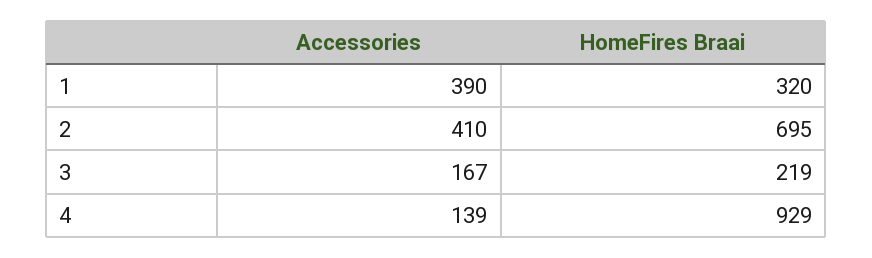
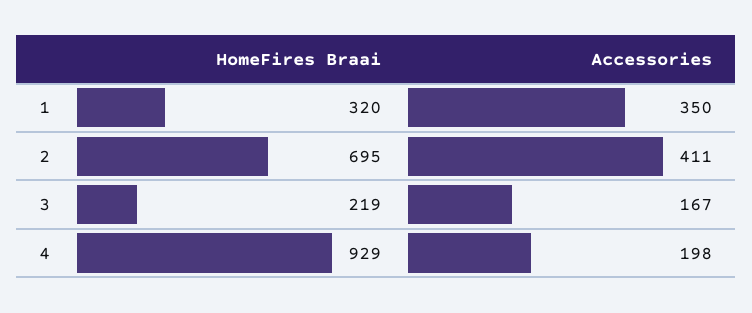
Accessories, 1: 390 -> 350
Accessories, 2: 410 -> 411
Accessories, 4: 139 -> 198

